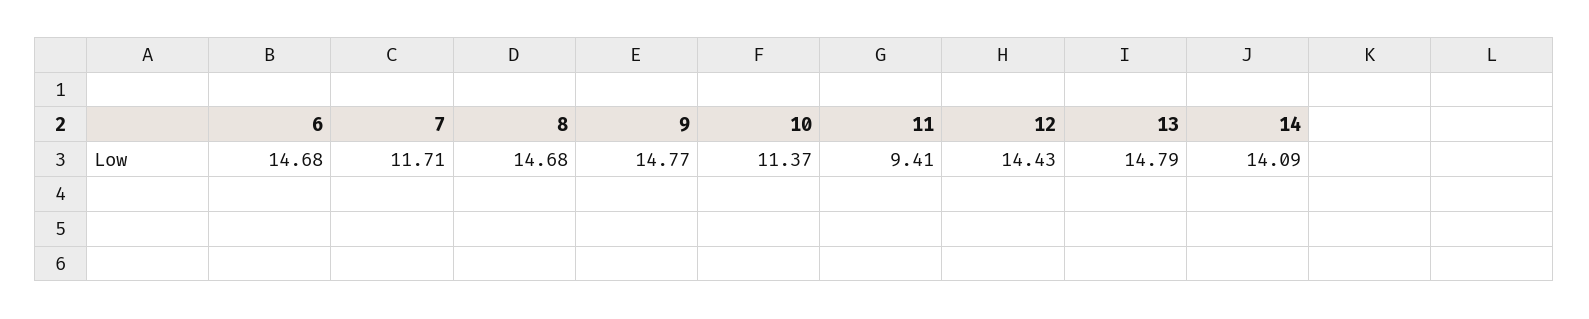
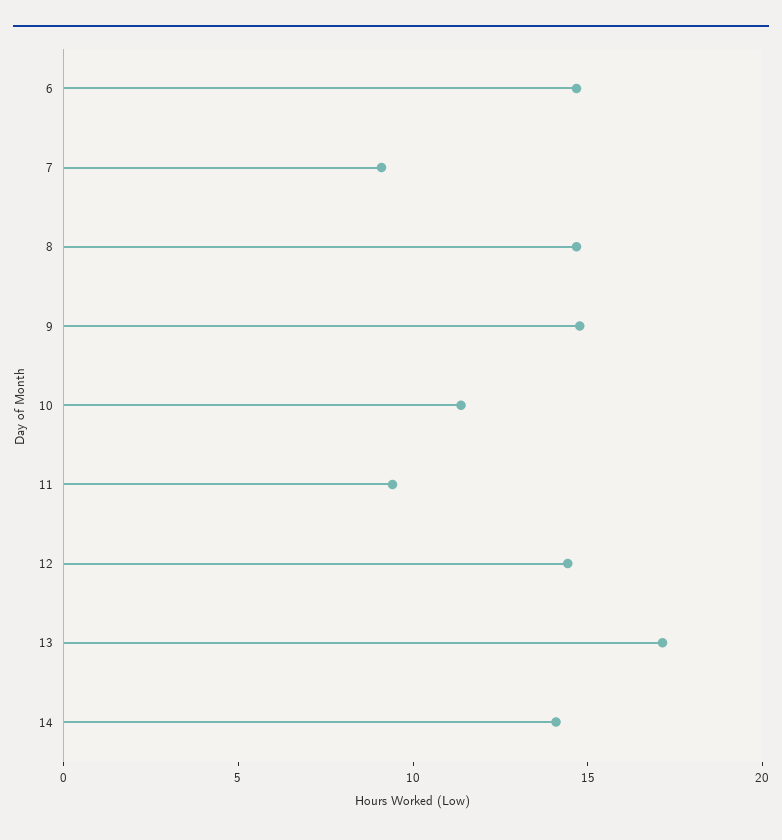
7: 11.71 -> 9
13: 14.79 -> 17

